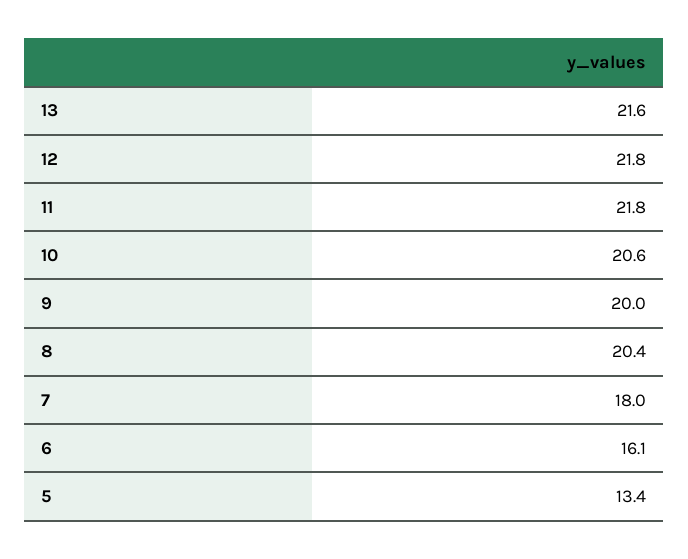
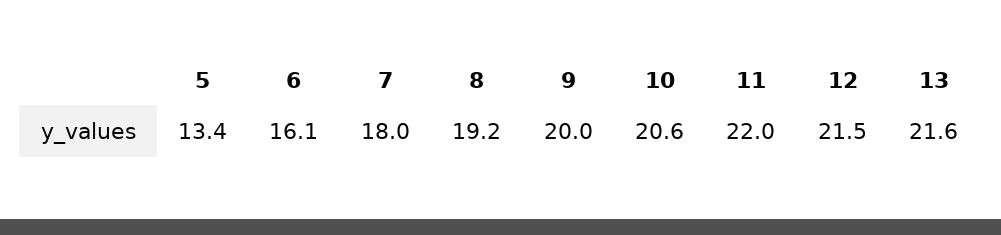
12: 21.8 -> 21.5
11: 21.8 -> 22
8: 20.4 -> 19.2

